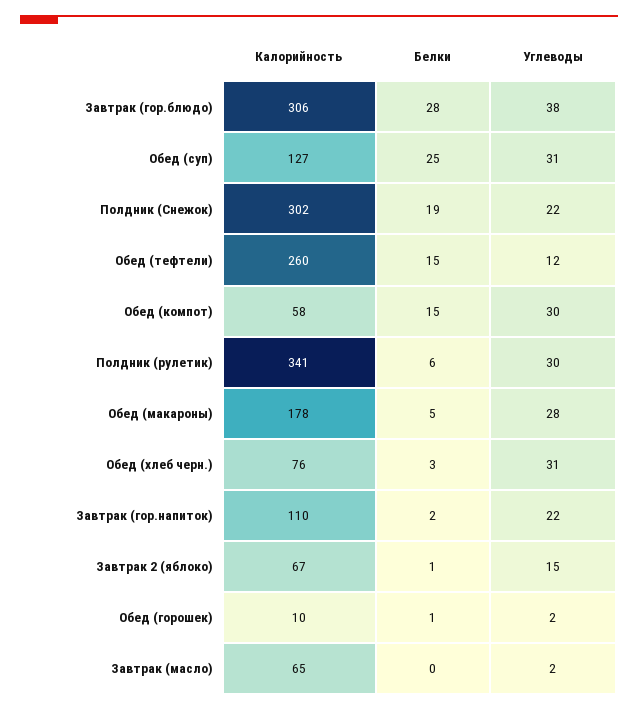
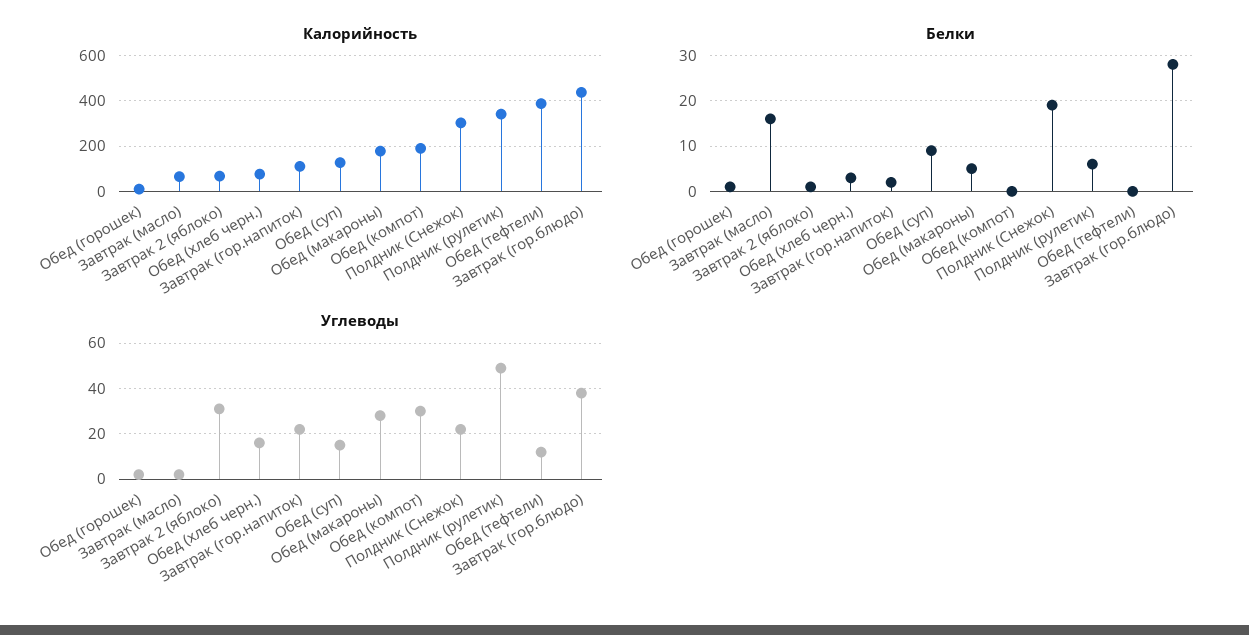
Калорийность, Завтрак (гор.блюдо): 306 -> 450
Белки, Обед (суп): 25 -> 10
Углеводы, Обед (суп): 31 -> 15
Калорийность, Обед (тефтели): 260 -> 400
Белки, Обед (тефтели): 15 -> 0
Калорийность, Обед (компот): 58 -> 200
Белки, Обед (компот): 15 -> 0
Углеводы, Полдник (рулетик): 30 -> 50
Углеводы, Обед (хлеб черн.): 31 -> 15
Углеводы, Завтрак 2 (яблоко): 15 -> 30
Белки, Завтрак (масло): 0 -> 15

